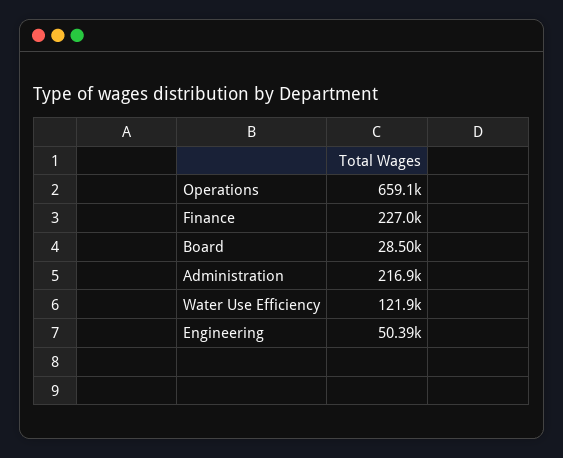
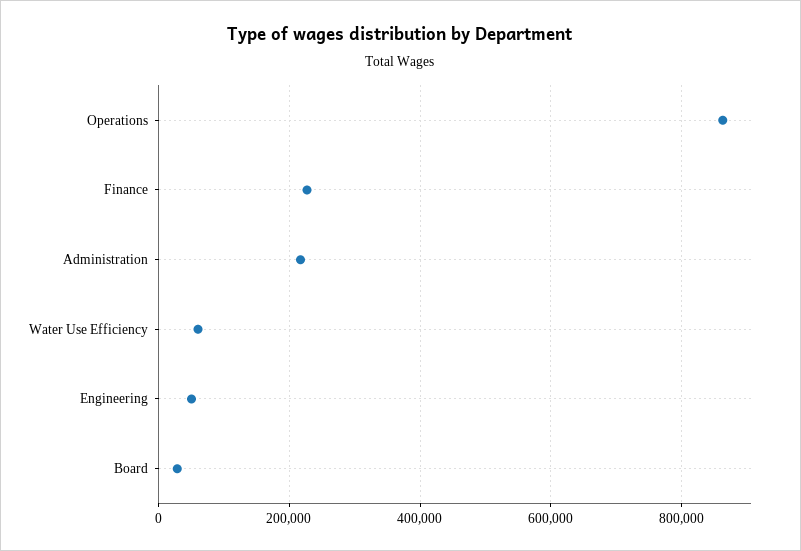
Operations: 659100 -> 860000
Water Use Efficiency: 121900 -> 60000

